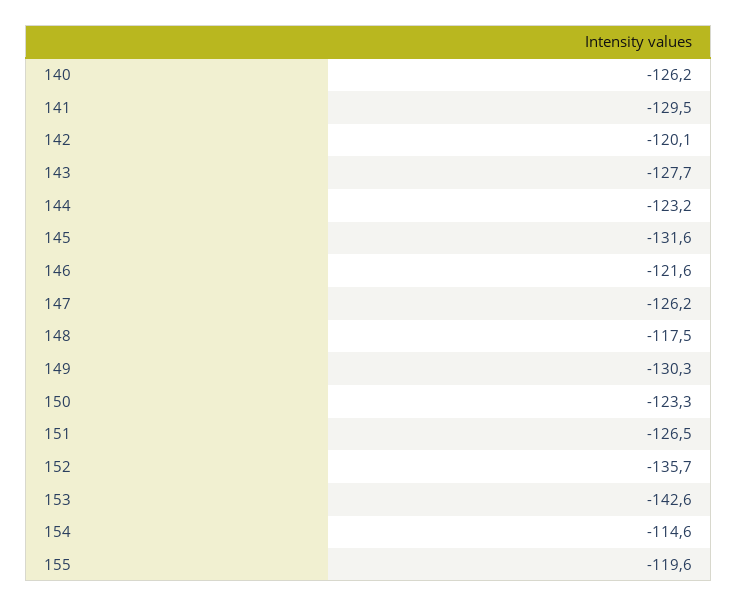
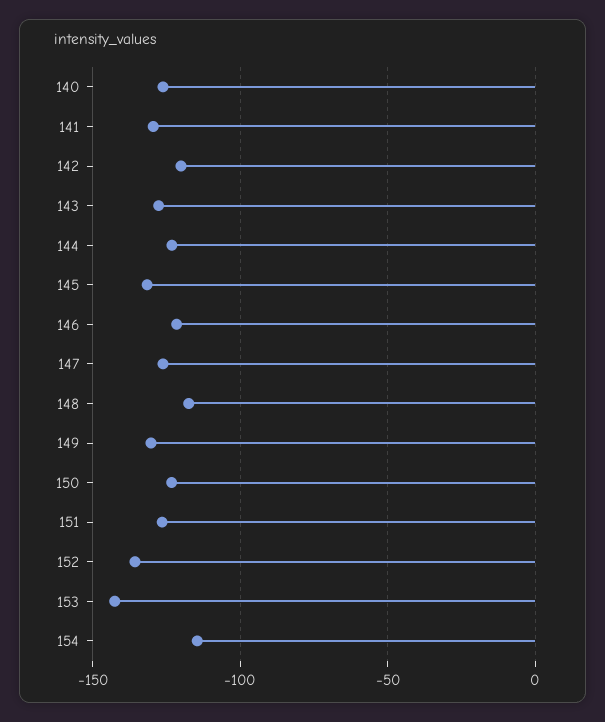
155: -119.6 -> none

